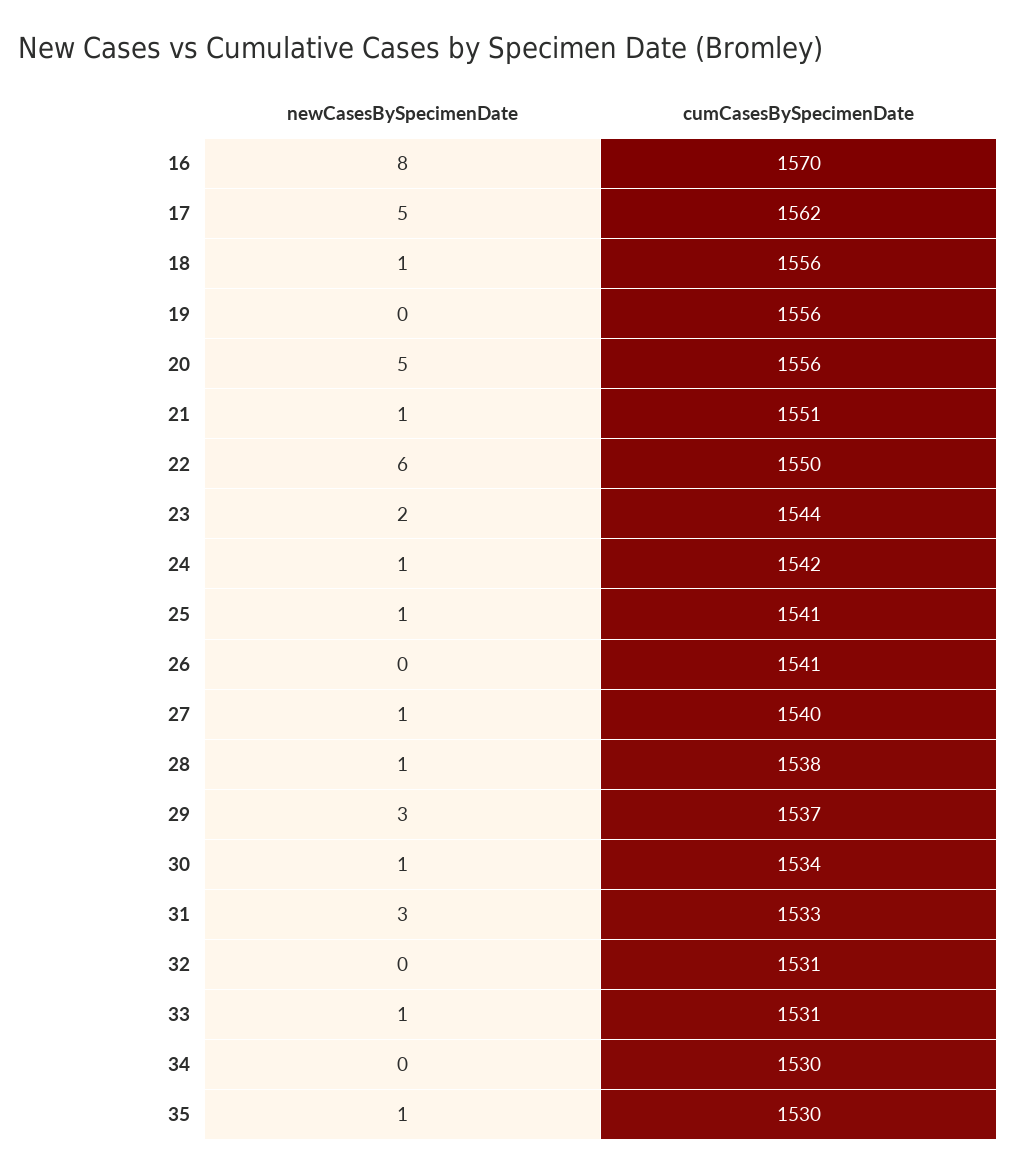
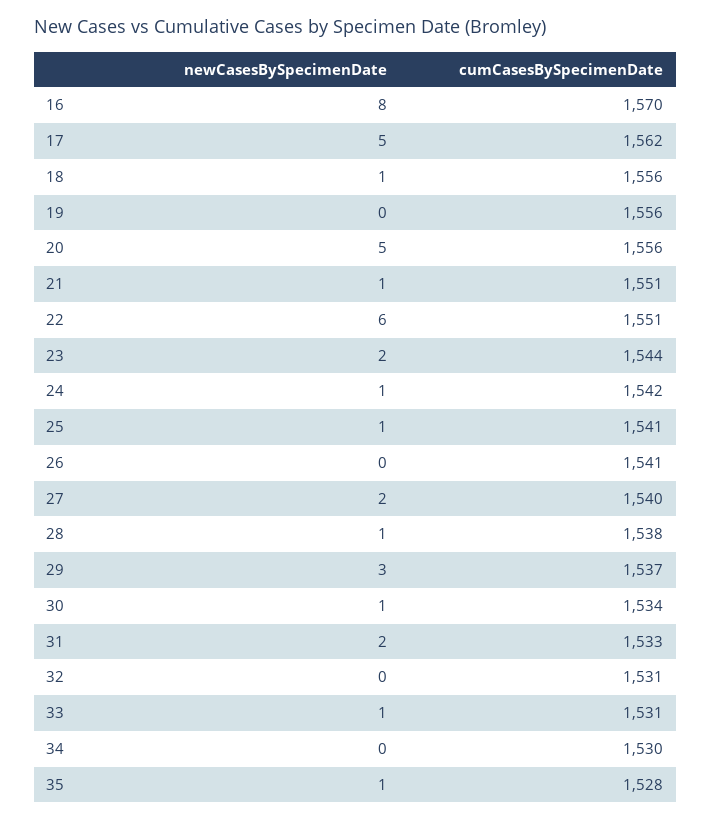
cumCasesBySpecimenDate, 22: 1550 -> 1551
newCasesBySpecimenDate, 27: 1 -> 2
newCasesBySpecimenDate, 31: 3 -> 2
cumCasesBySpecimenDate, 35: 1530 -> 1528

